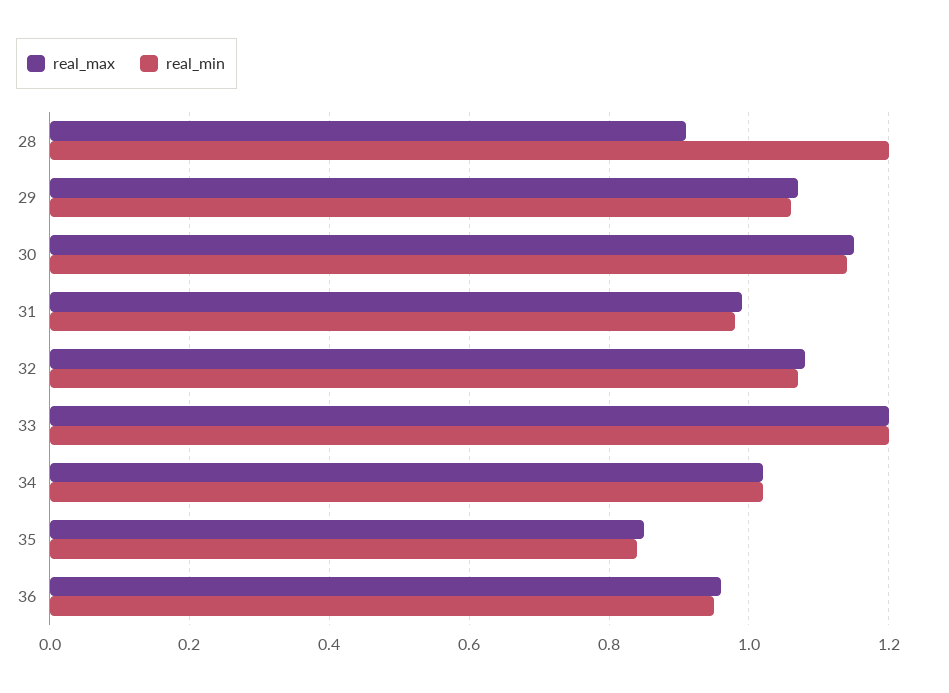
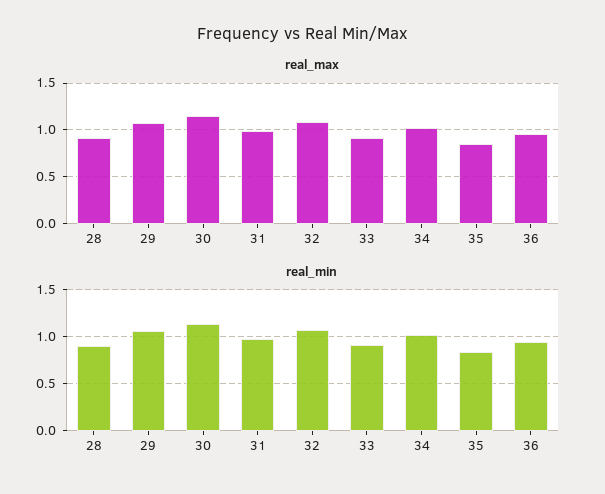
real_min, 28: 1.2 -> 0.9
real_max, 33: 1.2 -> 0.9
real_min, 33: 1.2 -> 0.9

